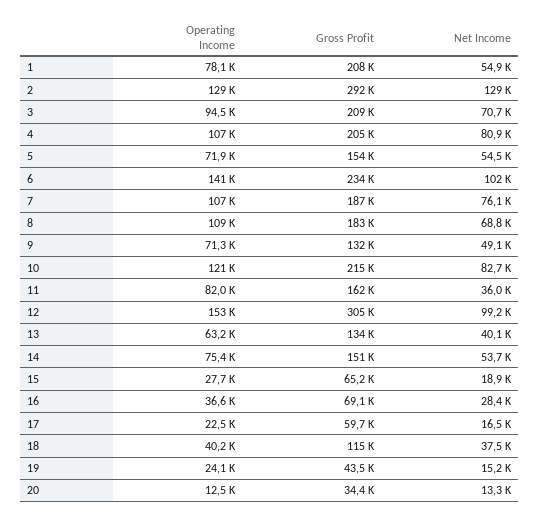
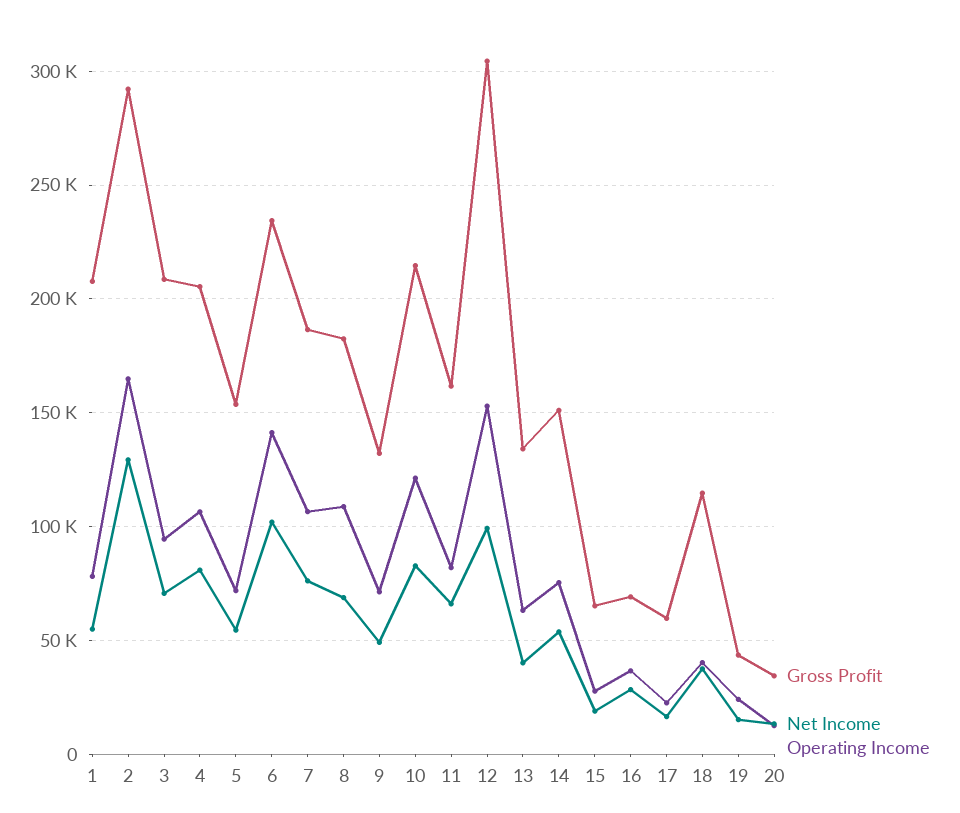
Operating Income, 2: 129000 -> 165000
Net Income, 11: 36000 -> 65000

